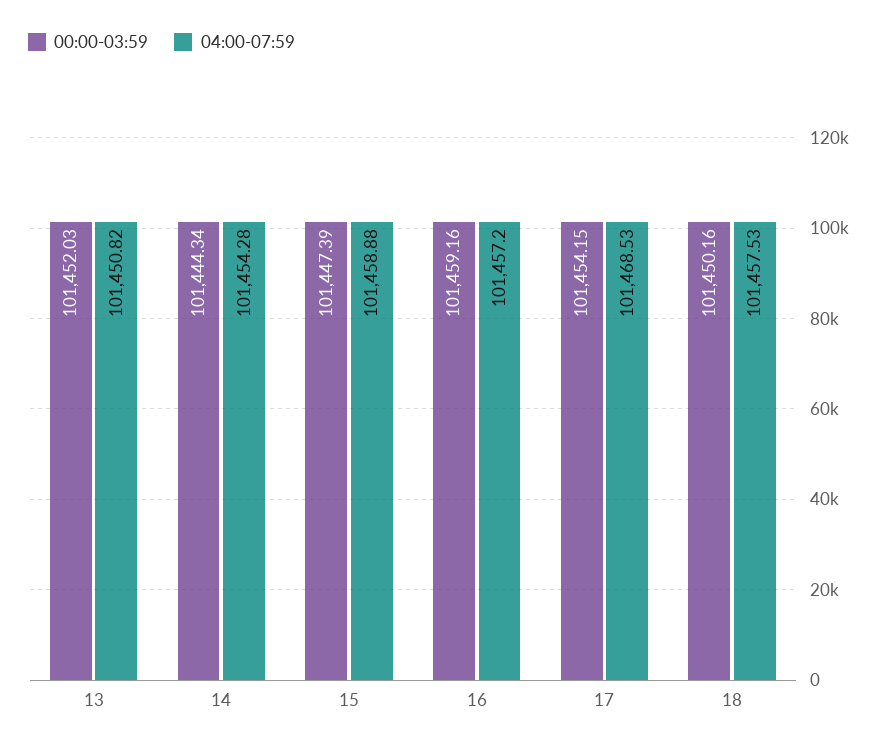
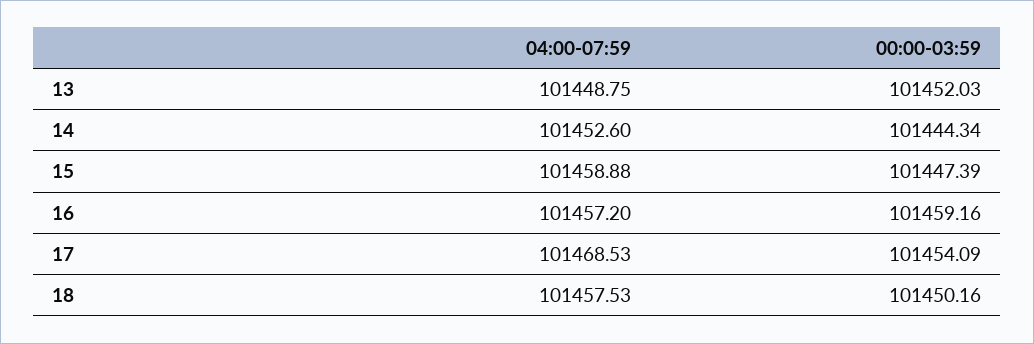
04:00-07:59, 13: 101450.82 -> 101448.75
04:00-07:59, 14: 101454.28 -> 101452.6
00:00-03:59, 17: 101454.15 -> 101454.09

